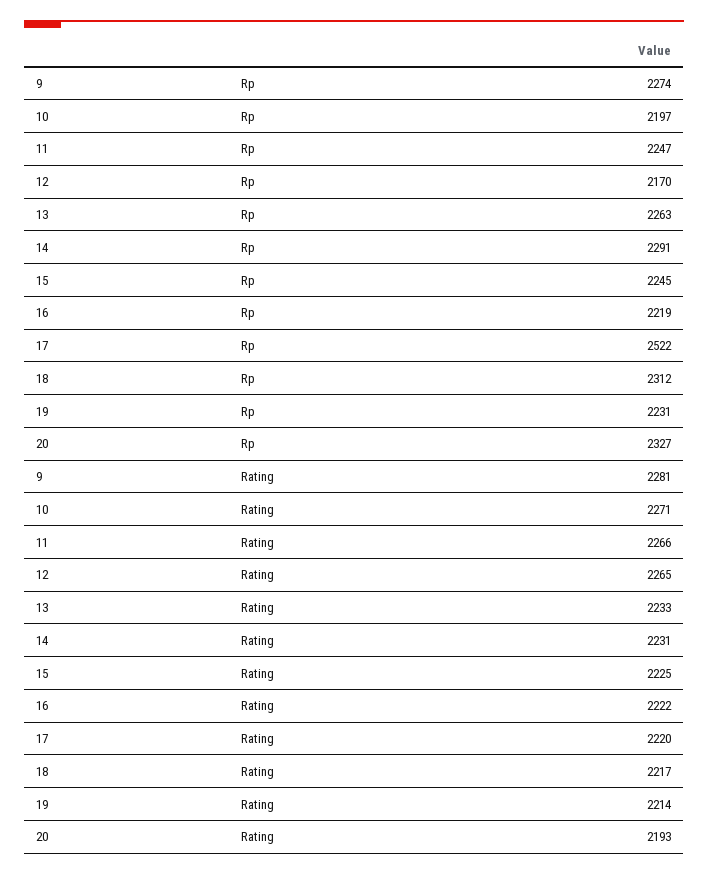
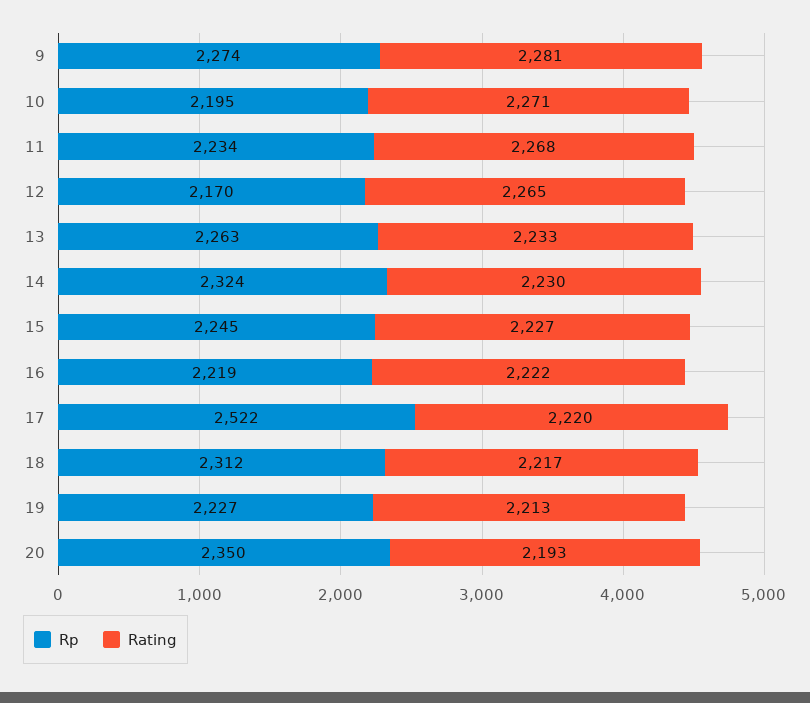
Rp, 10: 2197 -> 2195
Rp, 11: 2247 -> 2234
Rp, 14: 2291 -> 2324
Rp, 19: 2231 -> 2227
Rp, 20: 2327 -> 2350
Rating, 11: 2266 -> 2268
Rating, 14: 2231 -> 2230
Rating, 15: 2225 -> 2227
Rating, 19: 2214 -> 2213

